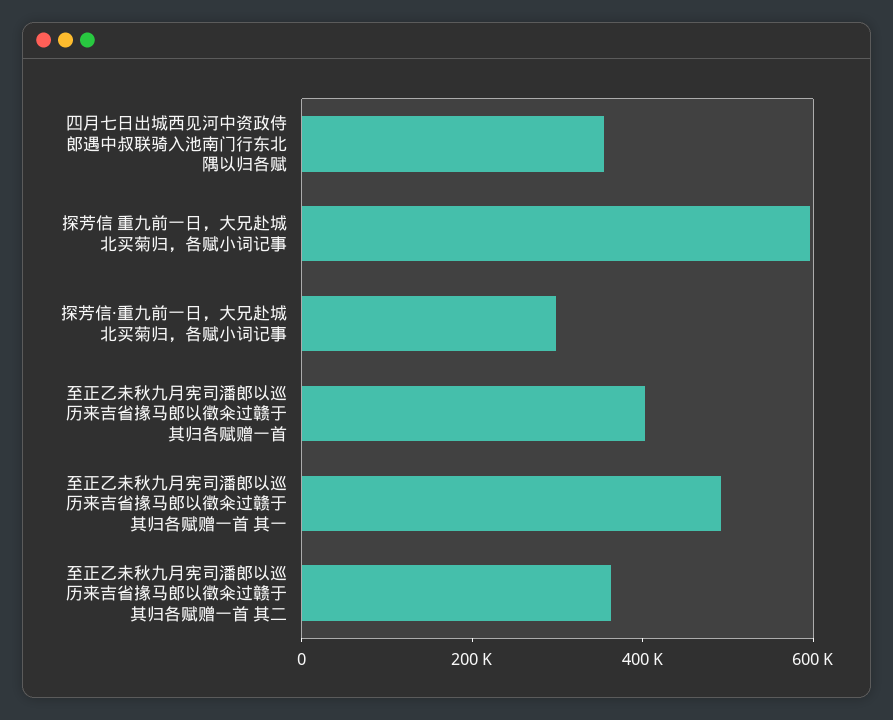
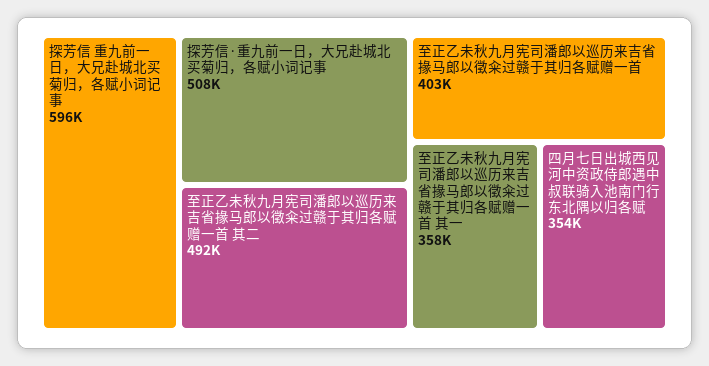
探芳信·重九前一日，大兄赴城北买菊归，各赋小词记事: 300000 -> 508000
至正乙未秋九月宪司潘郎以巡历来吉省掾马郎以徵籴过赣于其归各赋赠一首 其一: 500000 -> 358000
至正乙未秋九月宪司潘郎以巡历来吉省掾马郎以徵籴过赣于其归各赋赠一首 其二: 350000 -> 492000

